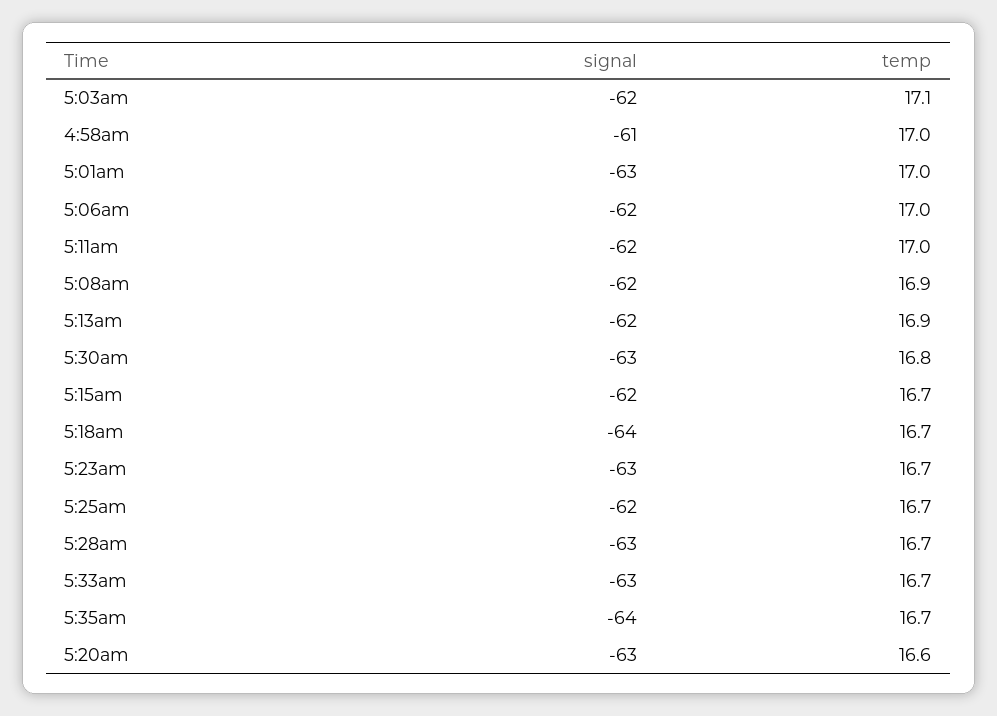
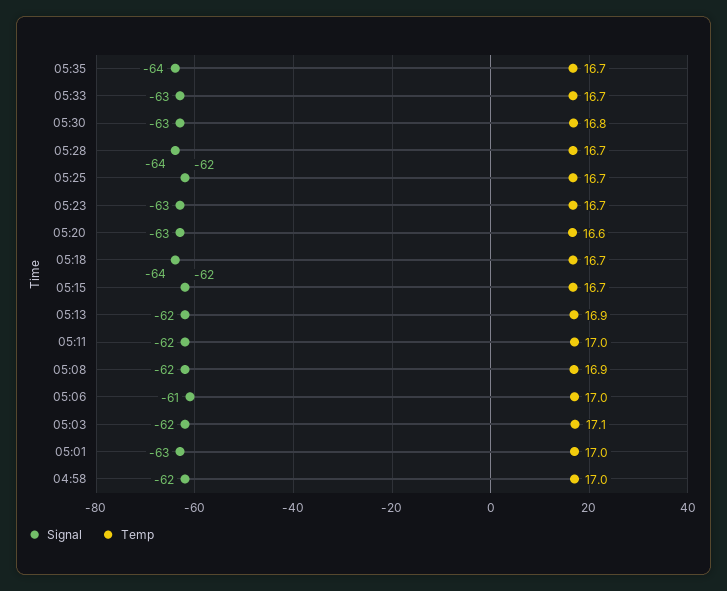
signal, 4:58am: -61 -> -62
signal, 5:06am: -62 -> -61
signal, 5:28am: -63 -> -64

